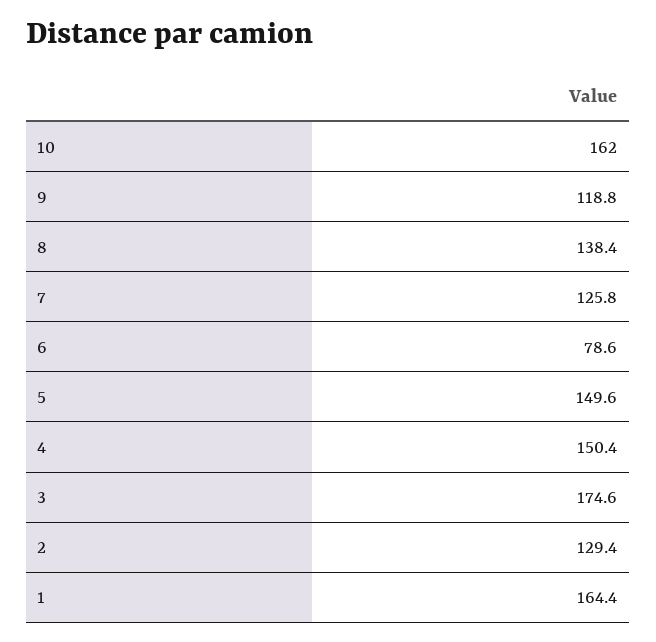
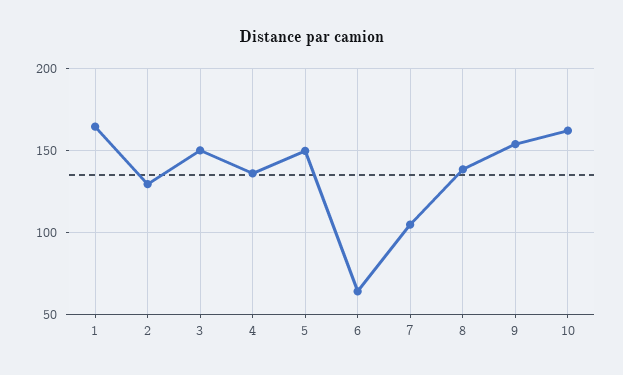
9: 118.8 -> 155
7: 125.8 -> 105
6: 78.6 -> 65
4: 150.4 -> 135
3: 174.6 -> 150

